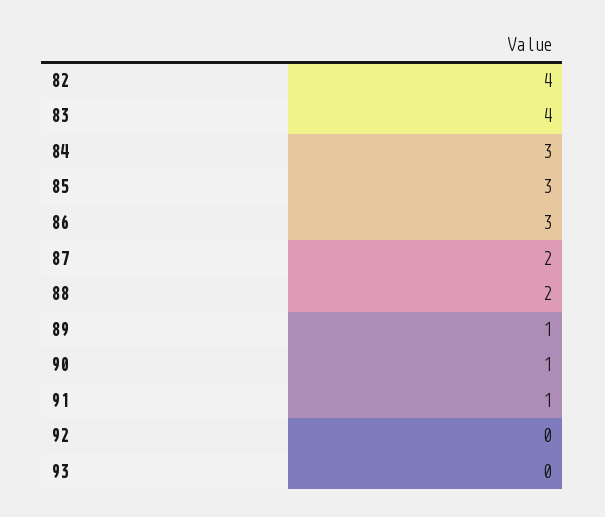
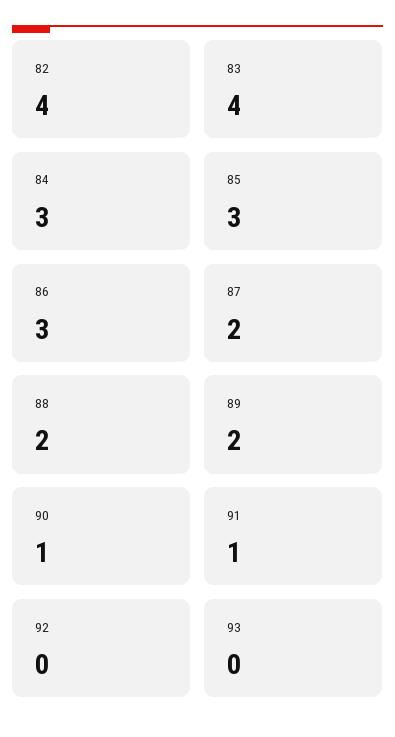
89: 1 -> 2

